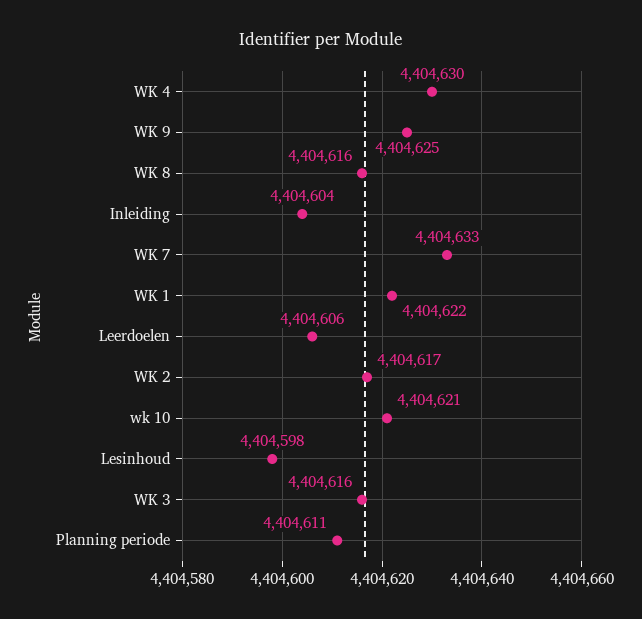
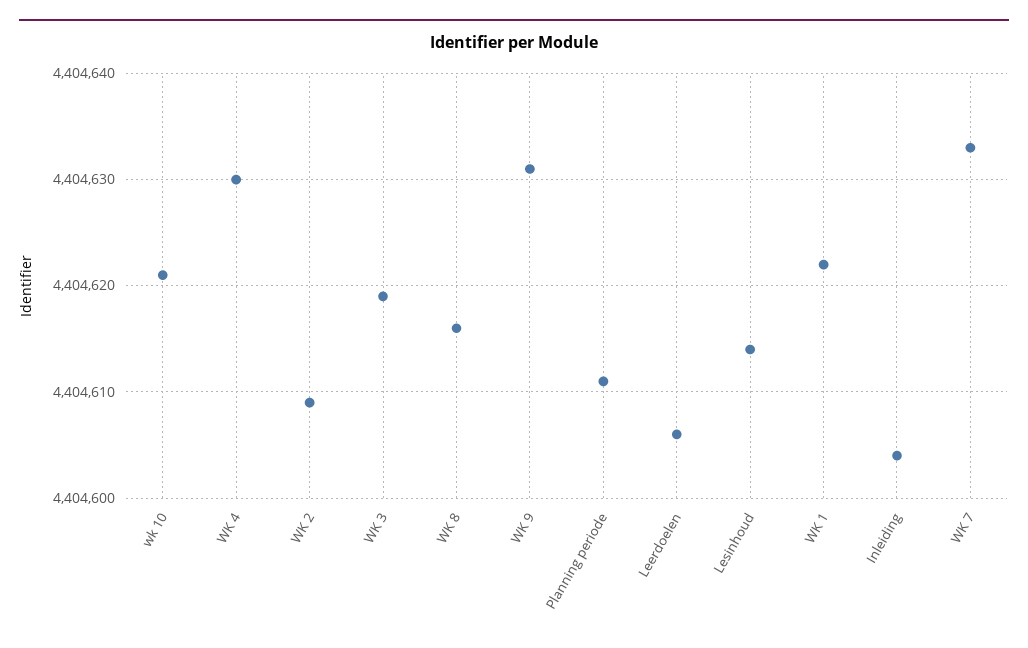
WK 9: 4404625 -> 4404631
WK 2: 4404617 -> 4404609
Lesinhoud: 4404598 -> 4404614
WK 3: 4404616 -> 4404619

